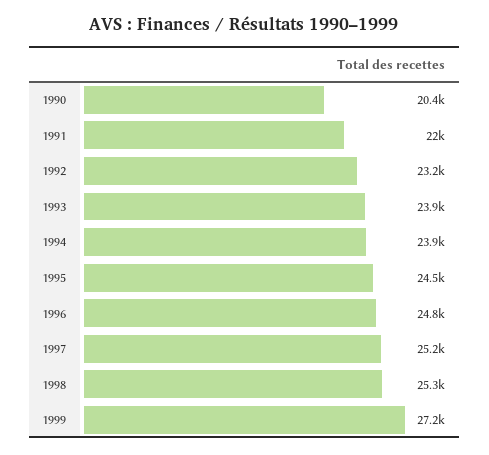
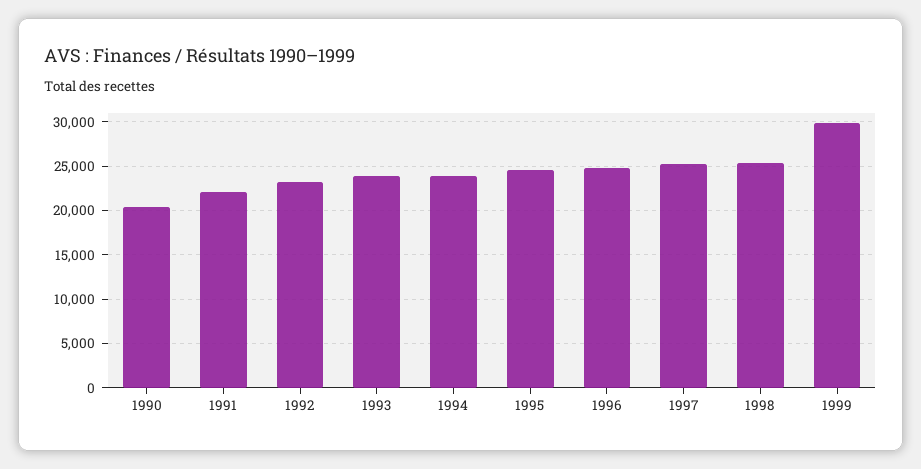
1999: 27200 -> 30000

